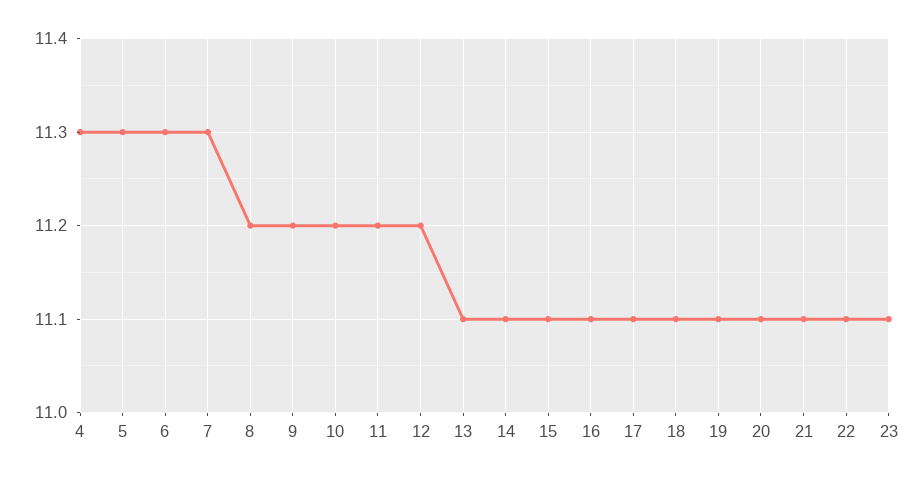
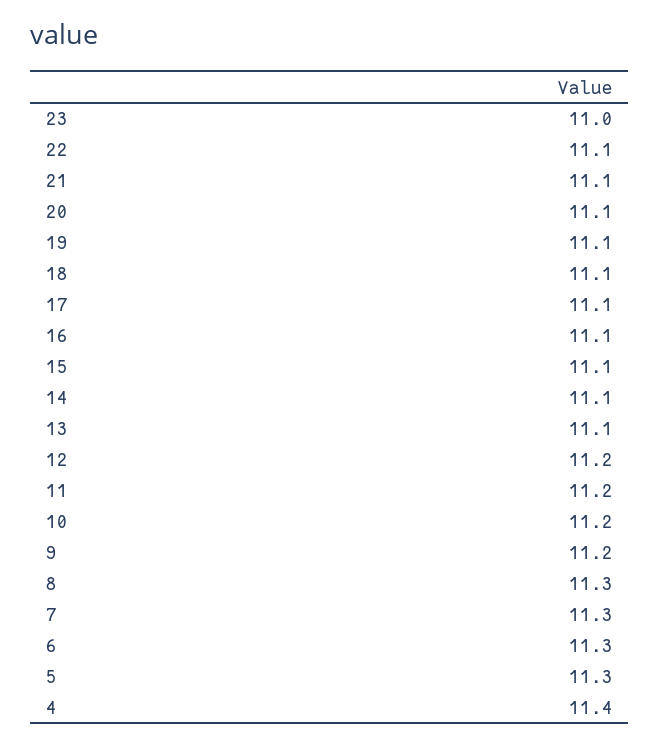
4: 11.3 -> 11.4
8: 11.2 -> 11.3
23: 11.1 -> 11

